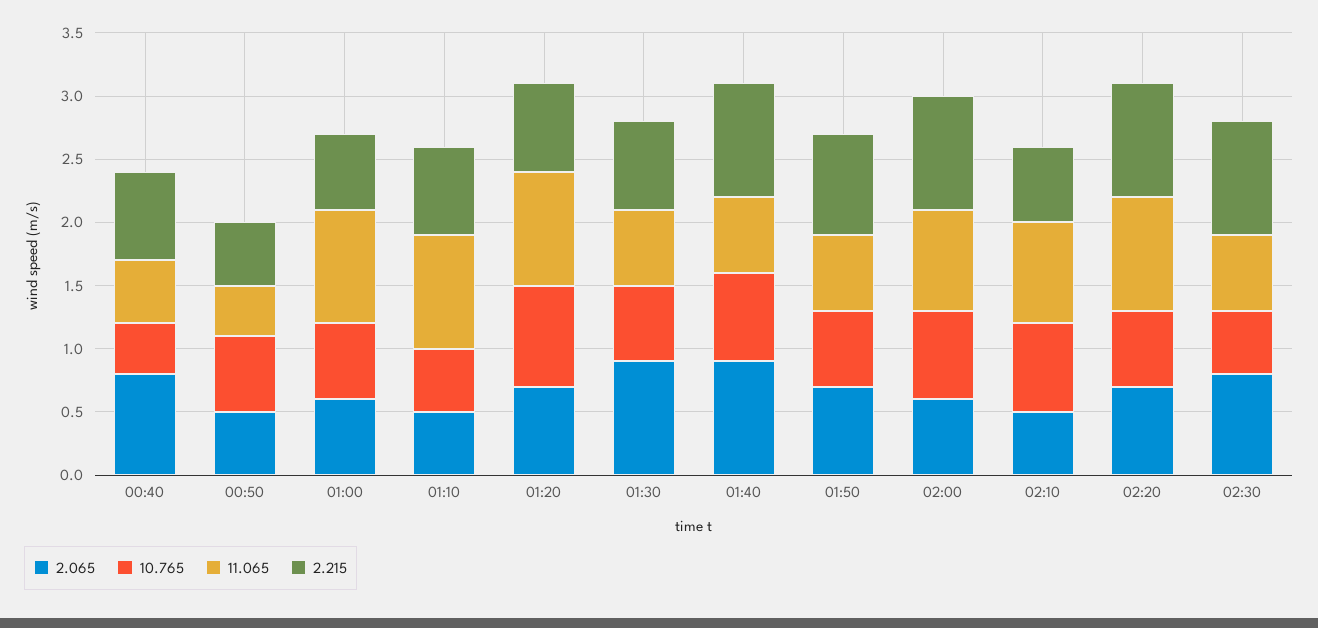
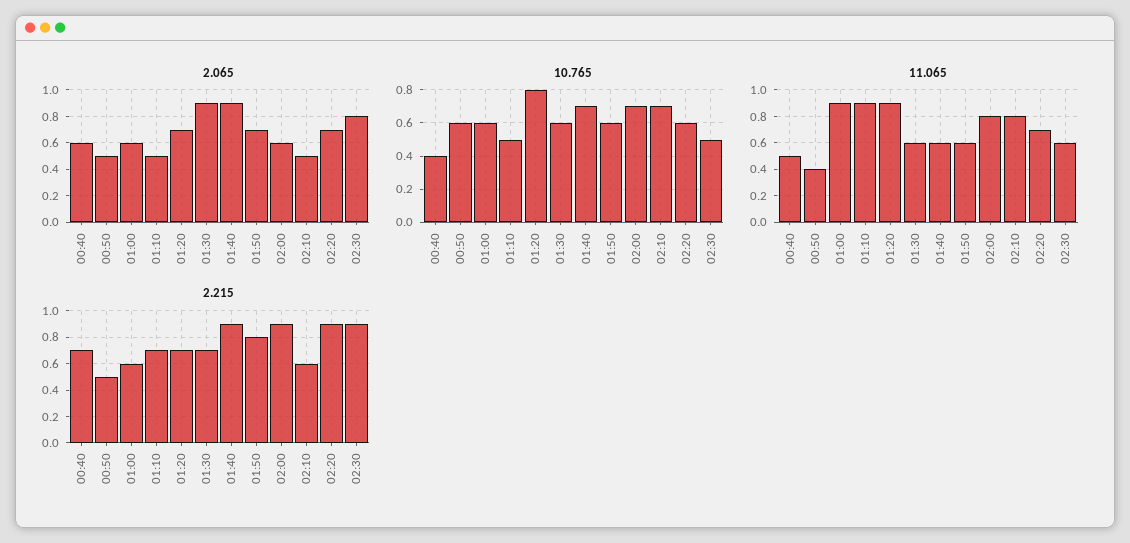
2.065, 00:40: 0.8 -> 0.6
11.065, 02:20: 0.9 -> 0.7

